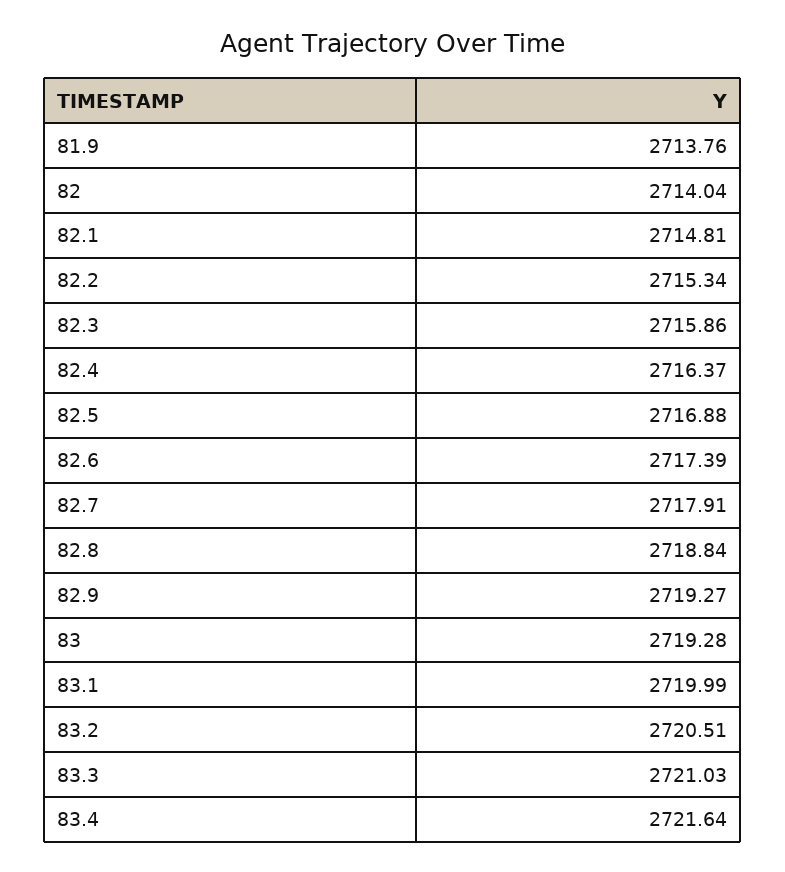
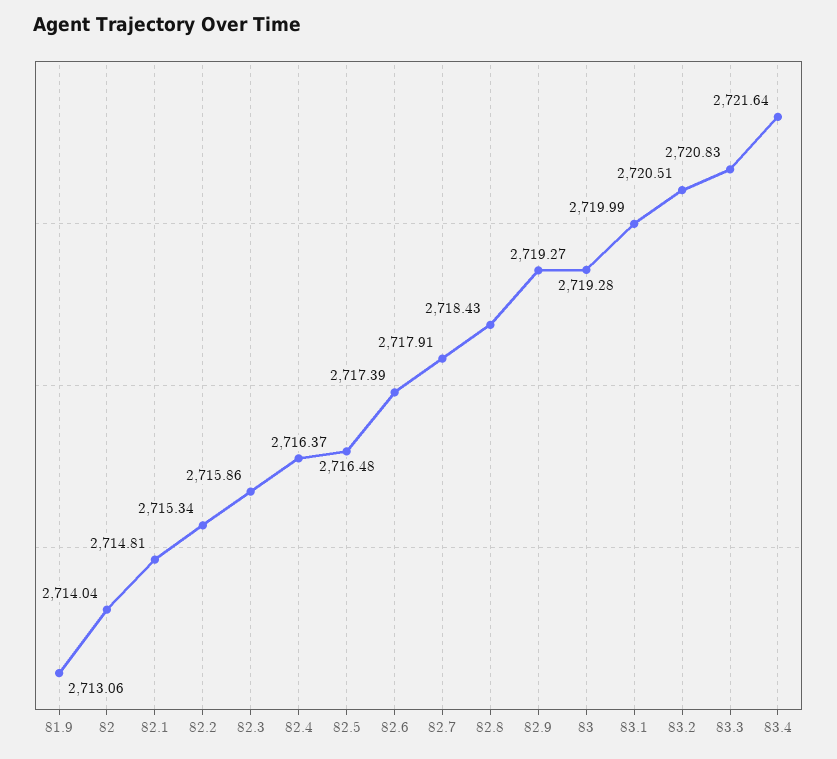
81.9: 2713.76 -> 2713.06
82.5: 2716.88 -> 2716.48
82.8: 2718.84 -> 2718.43
83.3: 2721.03 -> 2720.83

